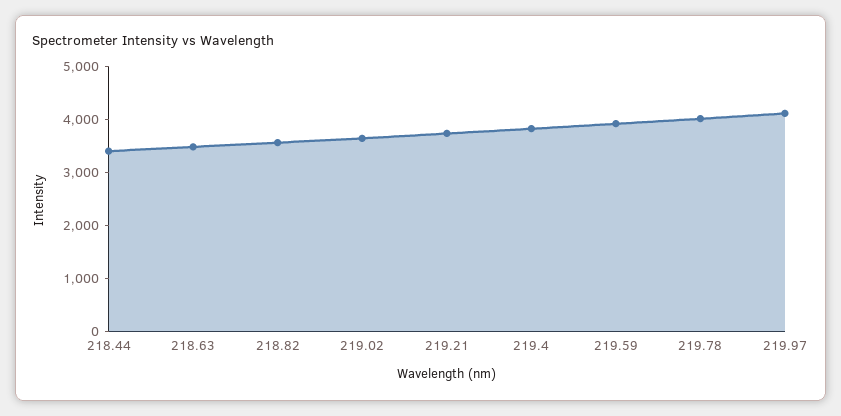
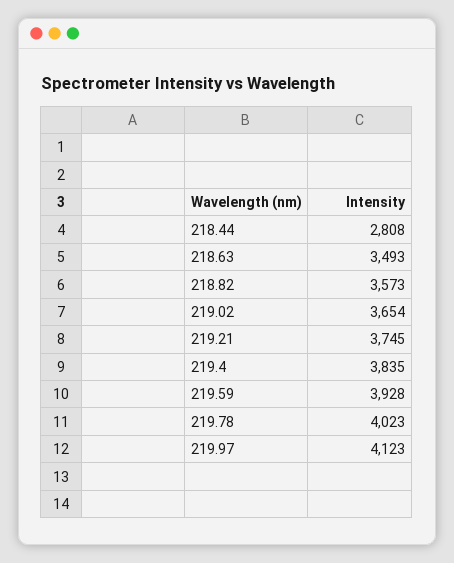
218.44: 3400 -> 2808

